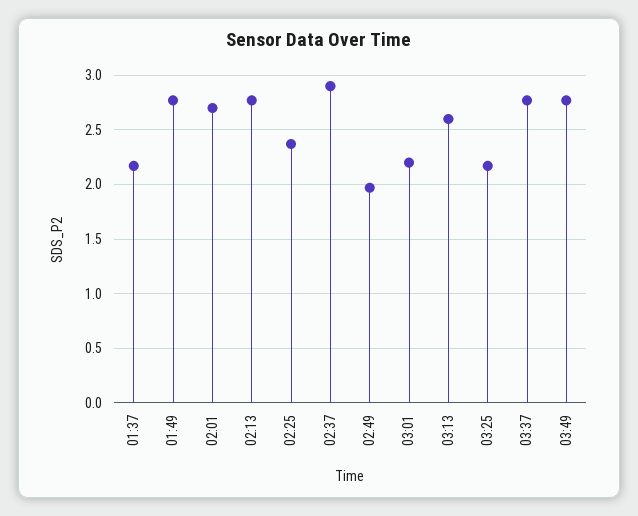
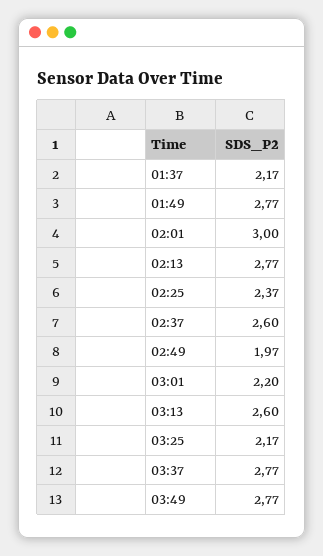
02:01: 2.7 -> 3
02:37: 2.9 -> 2.6

